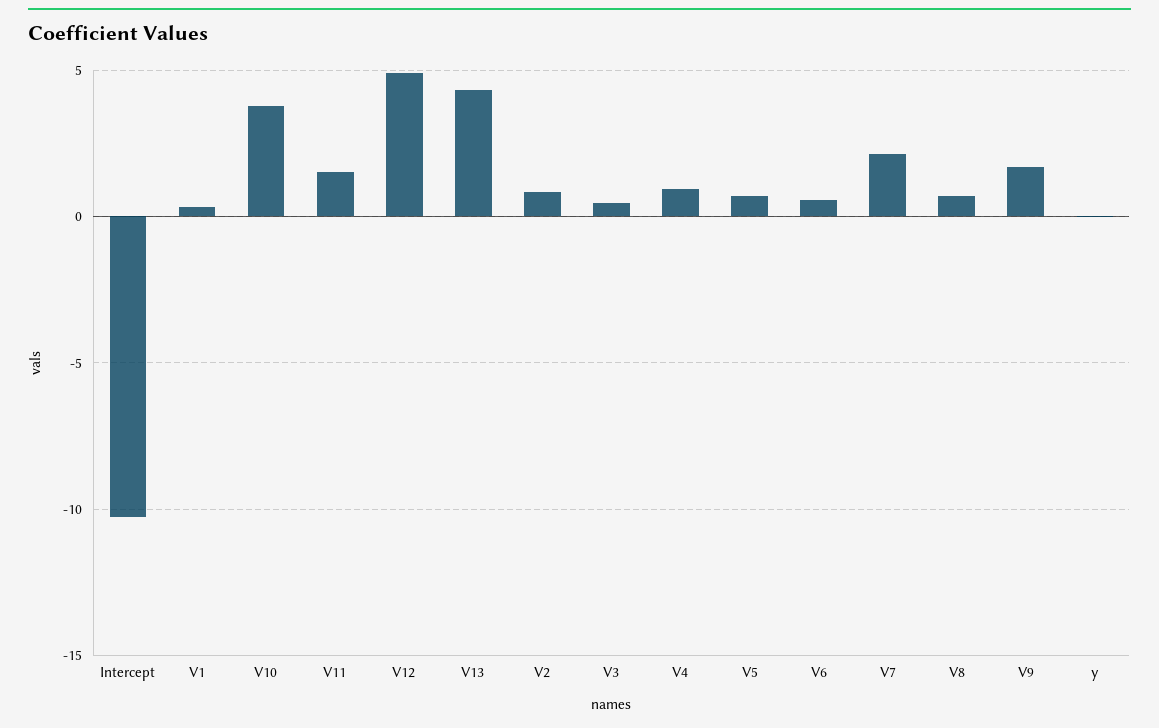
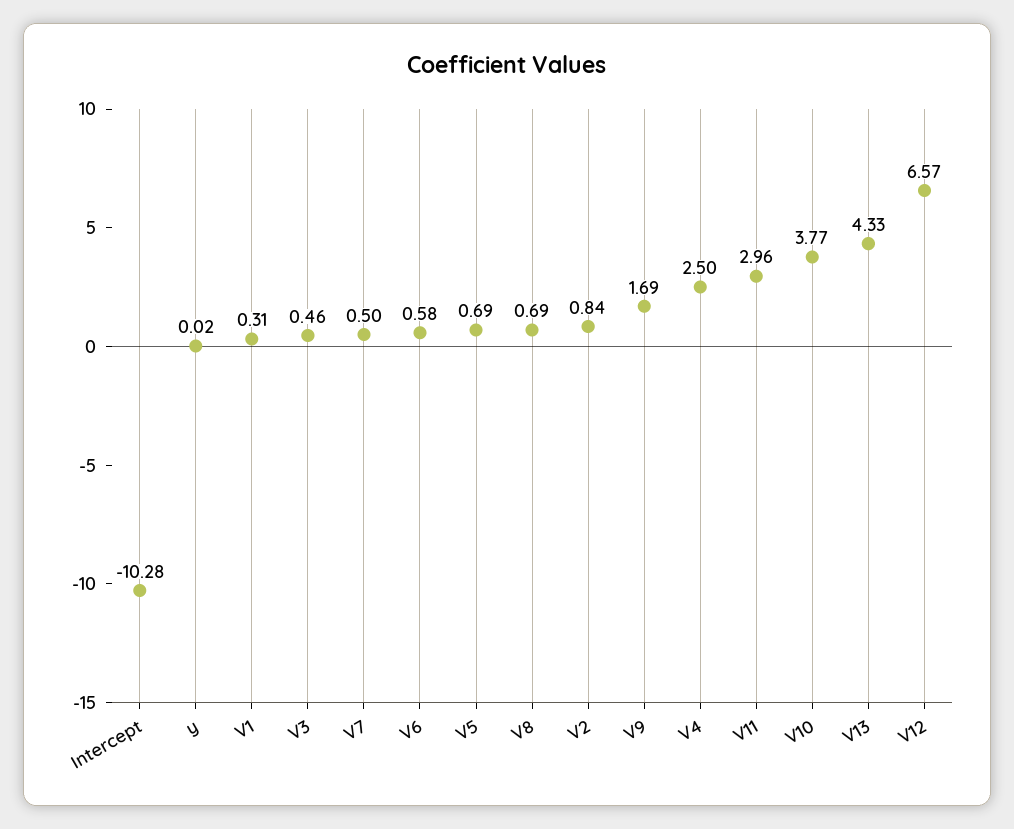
V11: 1.5 -> 2.96
V12: 5 -> 6.57
V4: 1 -> 2.5
V7: 2 -> 0.5

